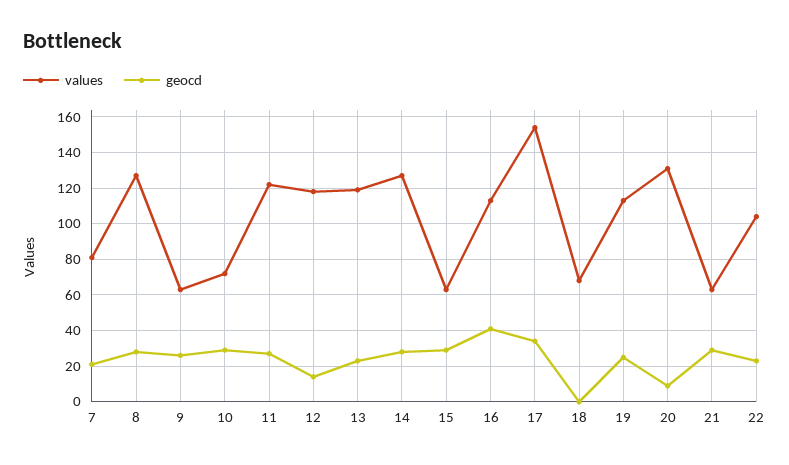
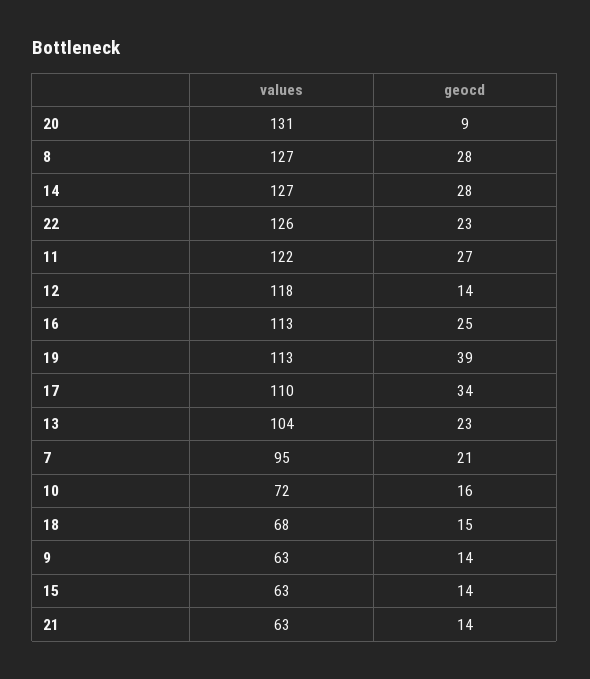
values, 7: 80 -> 95
geocd, 9: 25 -> 14
geocd, 10: 30 -> 16
values, 13: 120 -> 104
geocd, 15: 30 -> 14
geocd, 16: 40 -> 25
values, 17: 155 -> 110
geocd, 18: 0 -> 15
geocd, 19: 25 -> 39
geocd, 21: 30 -> 14
values, 22: 105 -> 126

